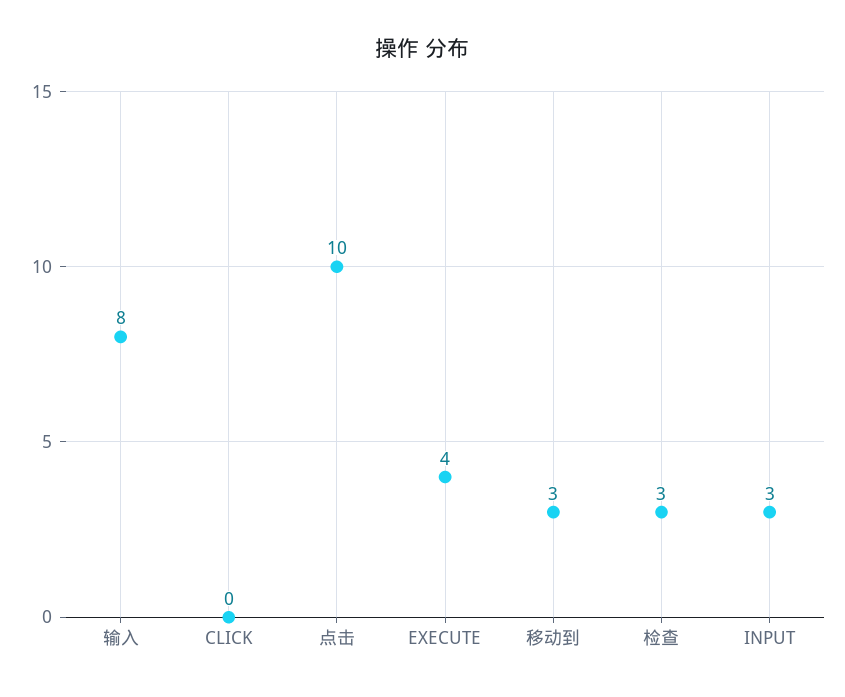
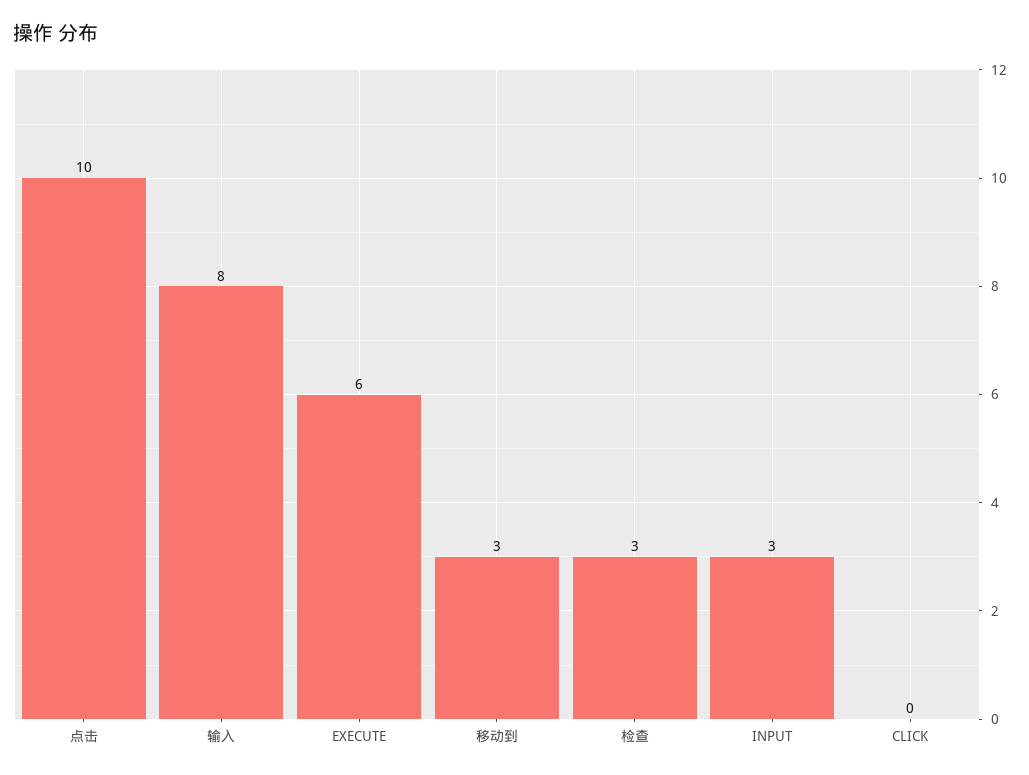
EXECUTE: 4 -> 6

